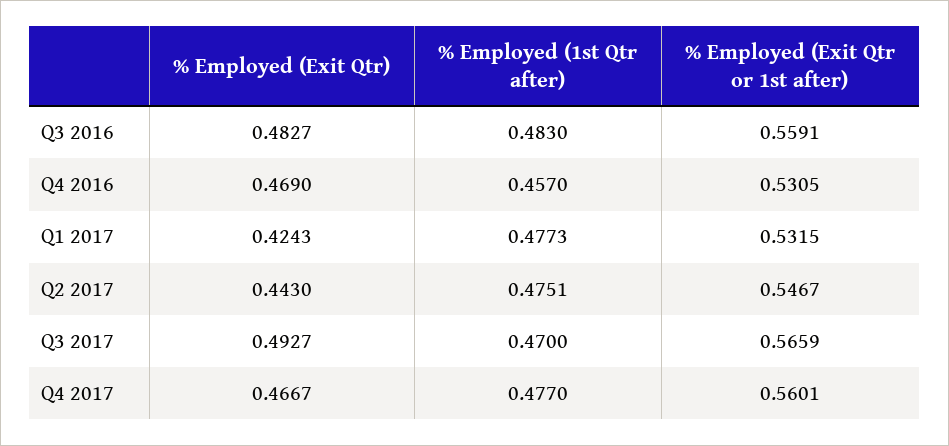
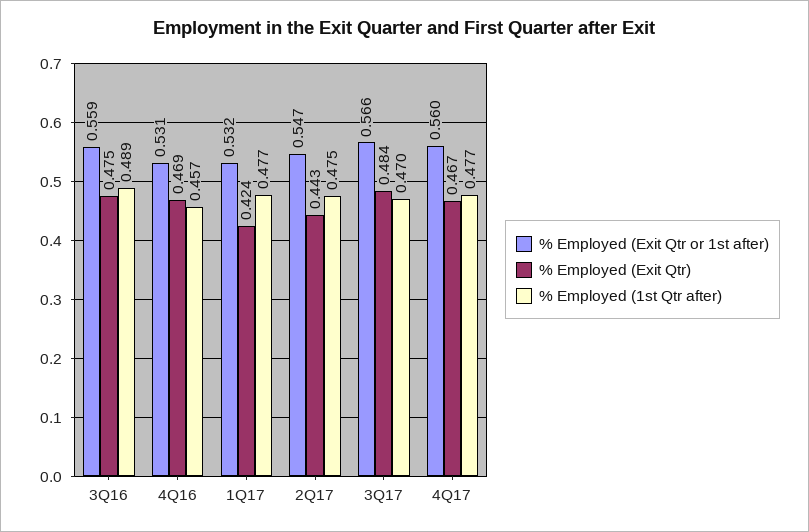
% Employed (Exit Qtr), Q3 2016: 0.4827 -> 0.475
% Employed (1st Qtr after), Q3 2016: 0.483 -> 0.489
% Employed (Exit Qtr), Q3 2017: 0.4927 -> 0.484

